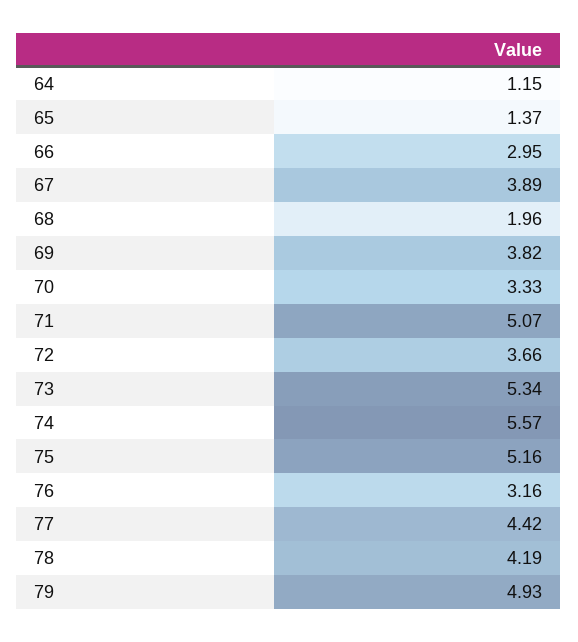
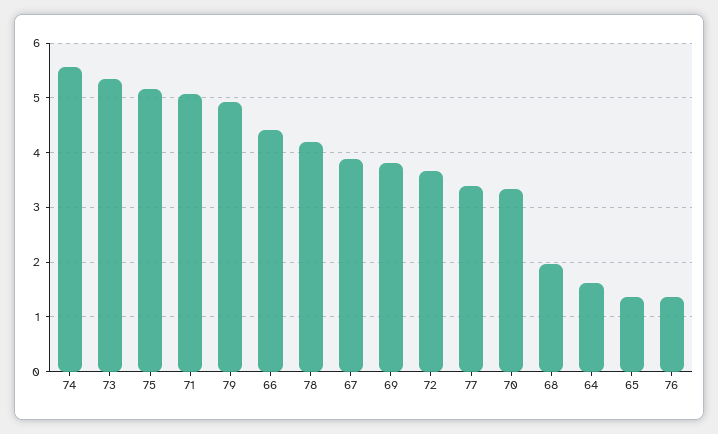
64: 1.15 -> 1.6
66: 2.95 -> 4.4
76: 3.16 -> 1.4
77: 4.42 -> 3.4

